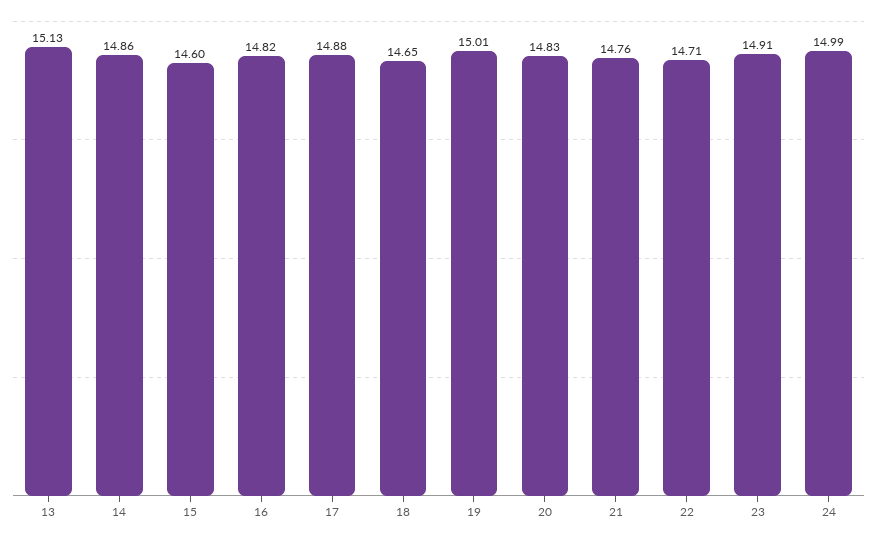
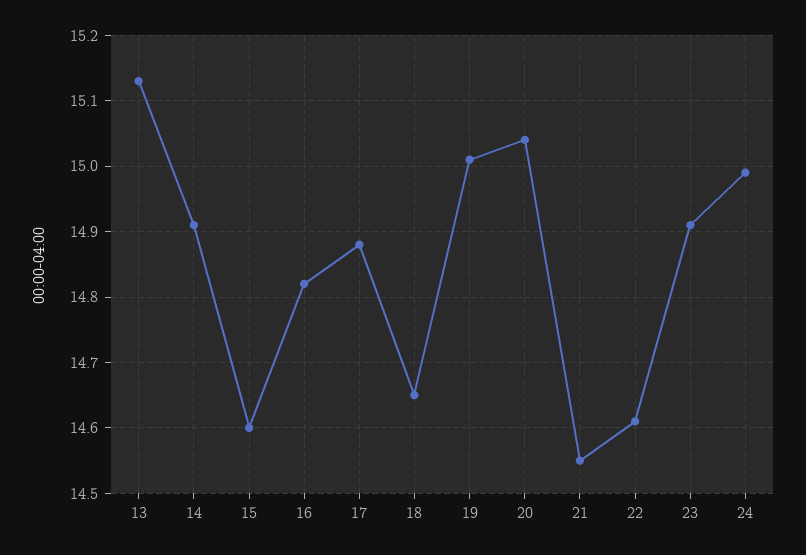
14: 14.86 -> 14.91
20: 14.83 -> 15.04
21: 14.76 -> 14.55
22: 14.71 -> 14.61

